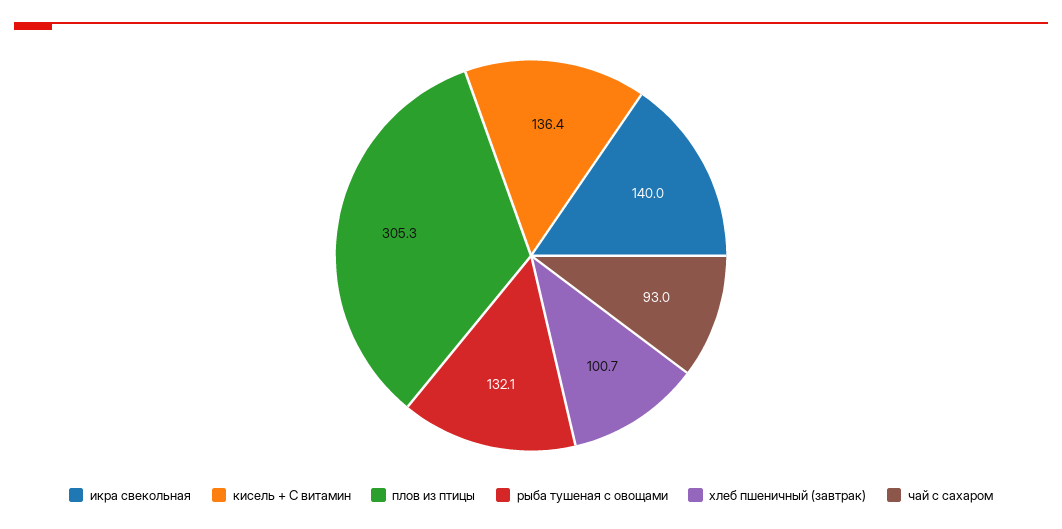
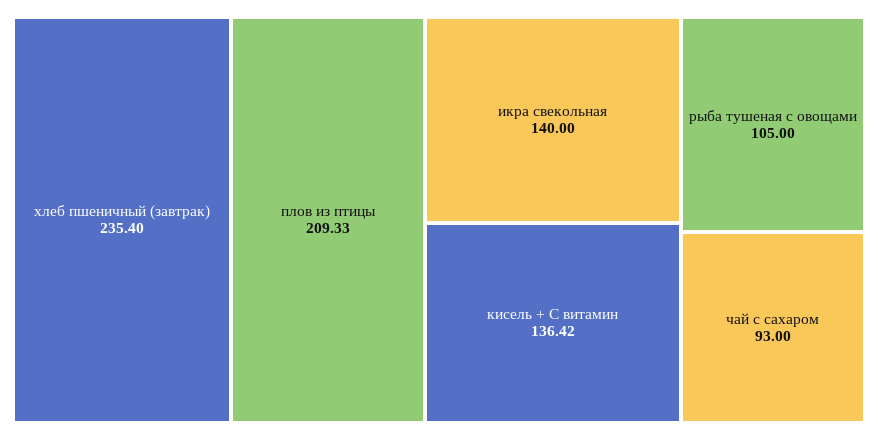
плов из птицы: 305.3 -> 209.33
рыба тушеная с овощами: 132.1 -> 105
хлеб пшеничный (завтрак): 100.7 -> 235.4

